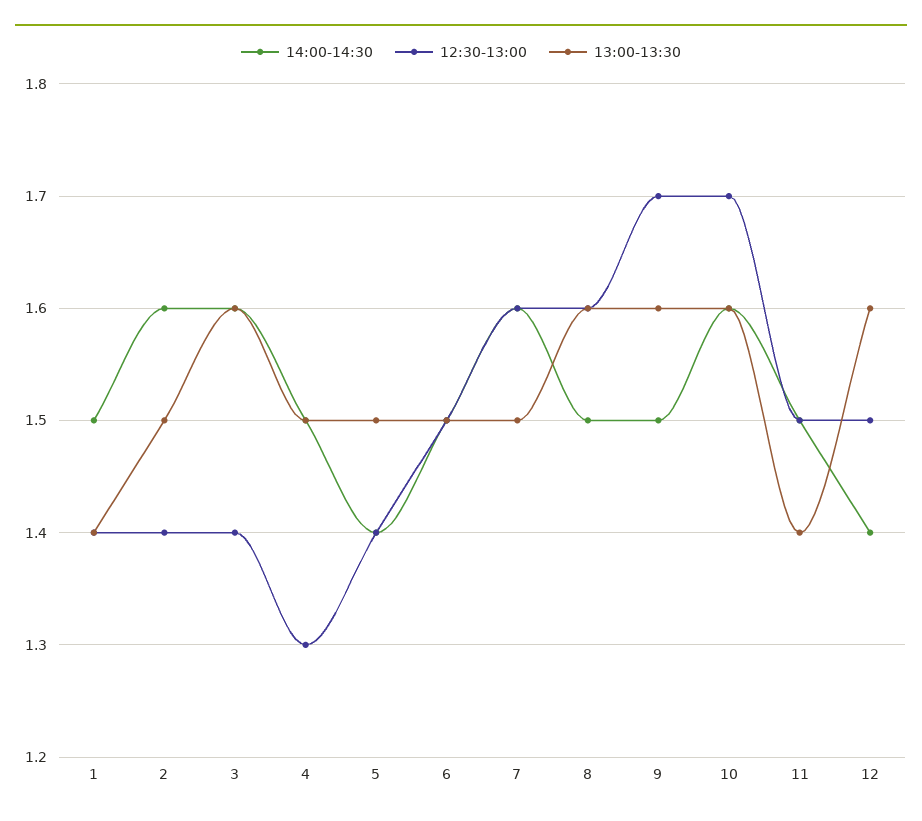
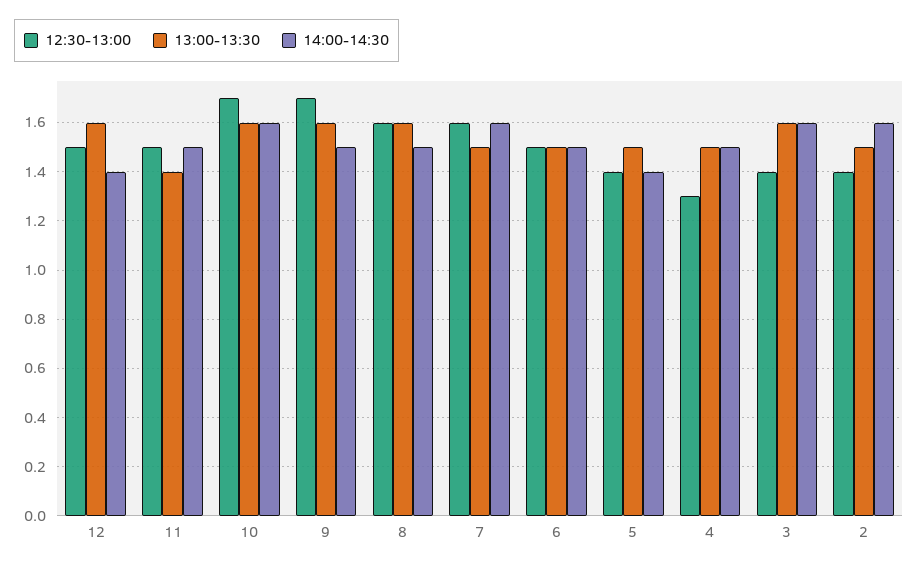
14:00-14:30, 1: 1.5 -> none
12:30-13:00, 1: 1.4 -> none
13:00-13:30, 1: 1.4 -> none

